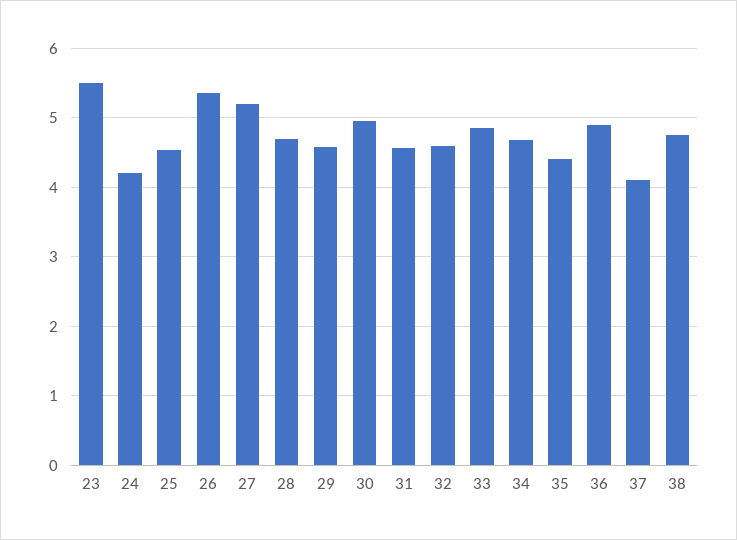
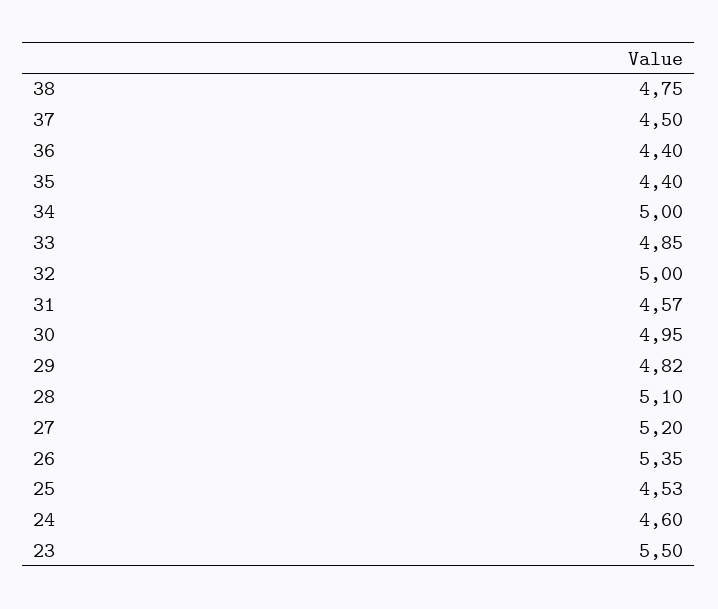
24: 4.2 -> 4.6
28: 4.7 -> 5.1
29: 4.6 -> 4.82
32: 4.6 -> 5
34: 4.7 -> 5
36: 4.9 -> 4.4
37: 4.1 -> 4.5

